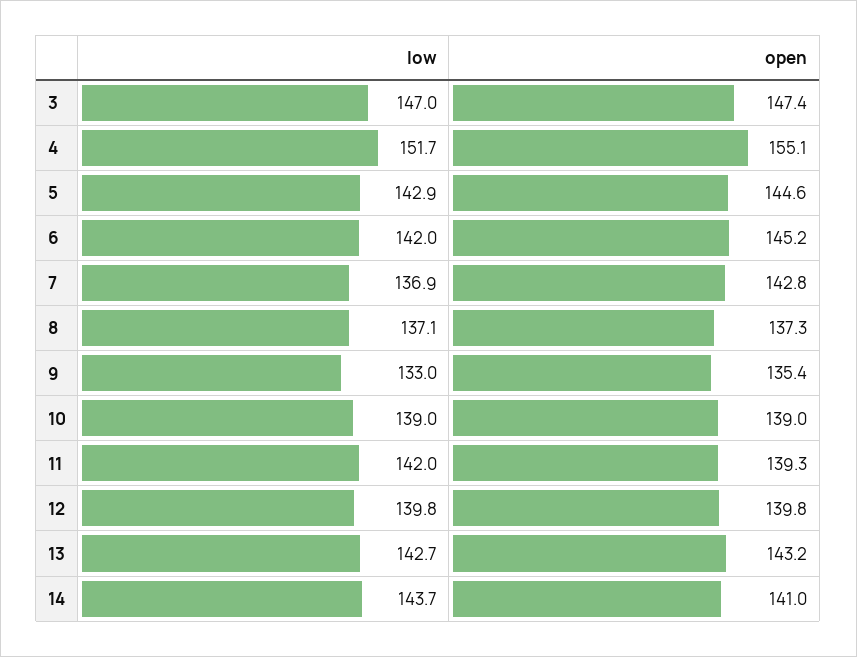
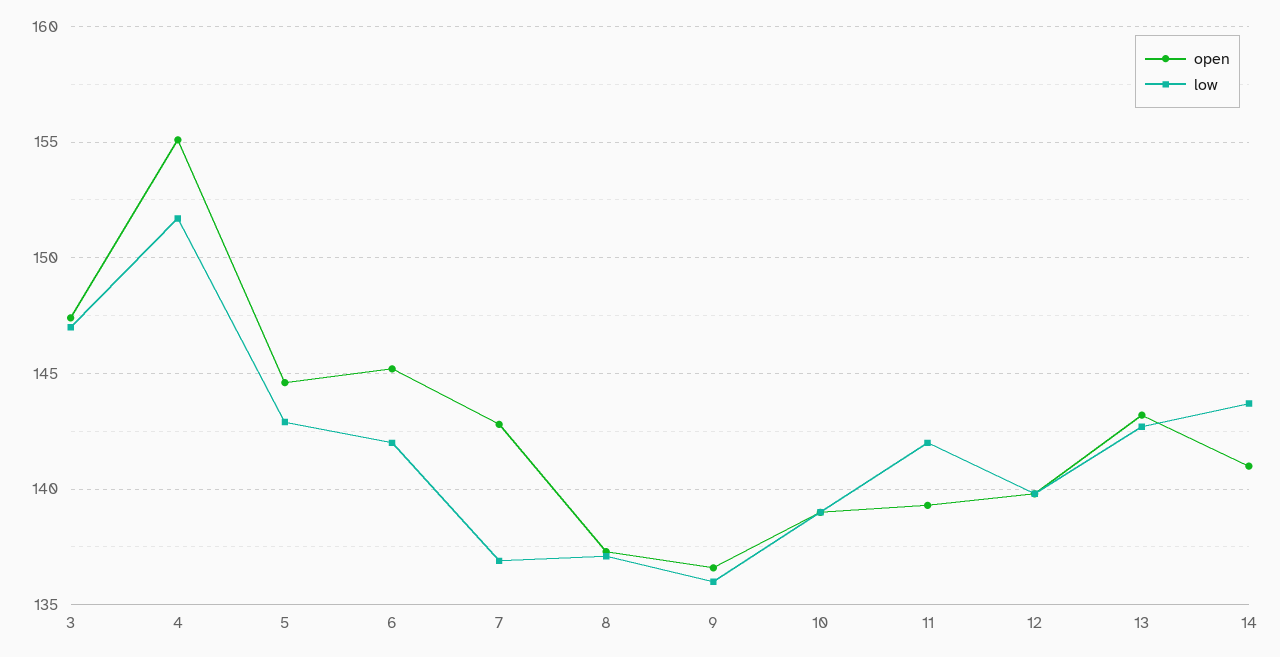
low, 9: 133 -> 136
open, 9: 135.4 -> 136.5

